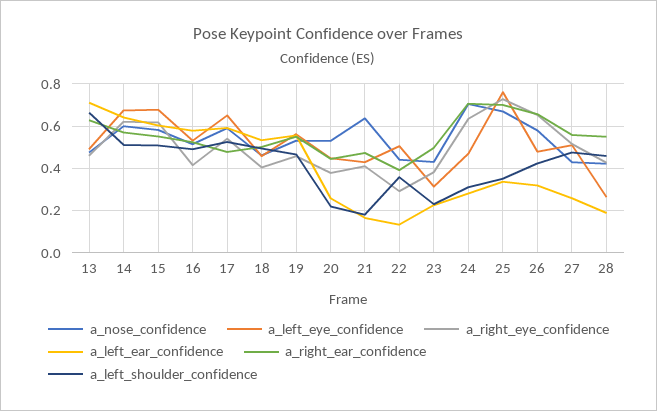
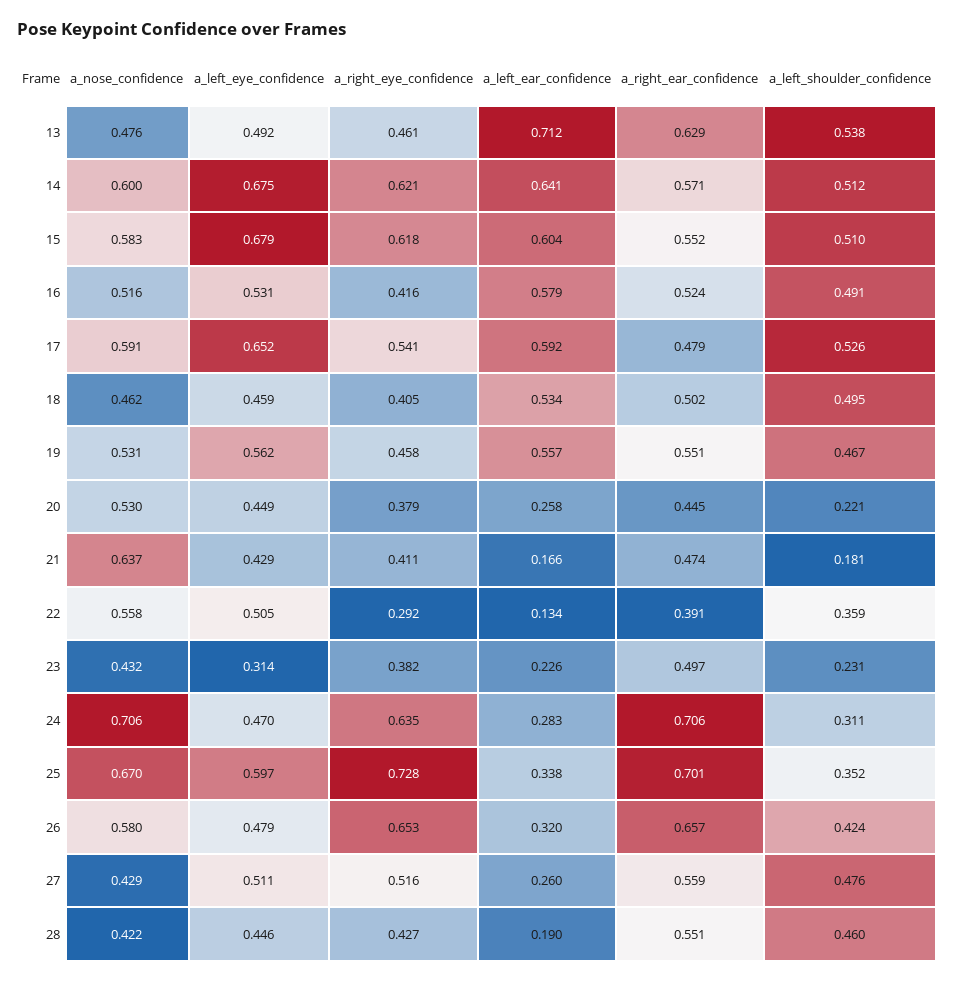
a_left_shoulder_confidence, 13: 0.65 -> 0.538
a_nose_confidence, 22: 0.45 -> 0.558
a_left_eye_confidence, 25: 0.75 -> 0.597
a_left_eye_confidence, 28: 0.25 -> 0.446

